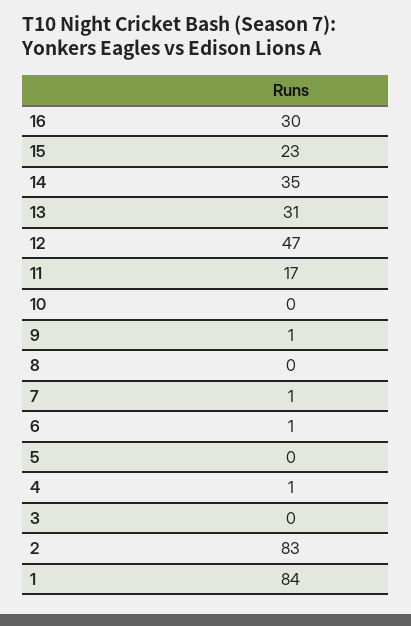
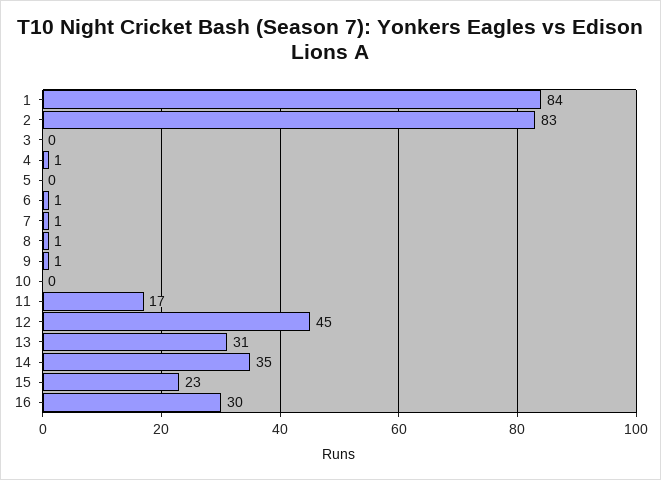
12: 47 -> 45
8: 0 -> 1

